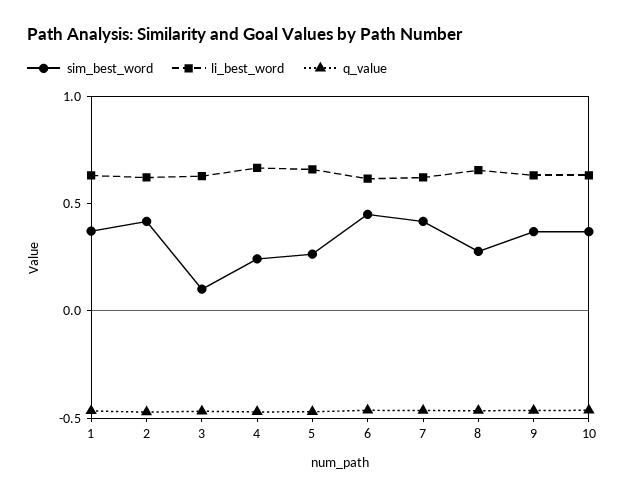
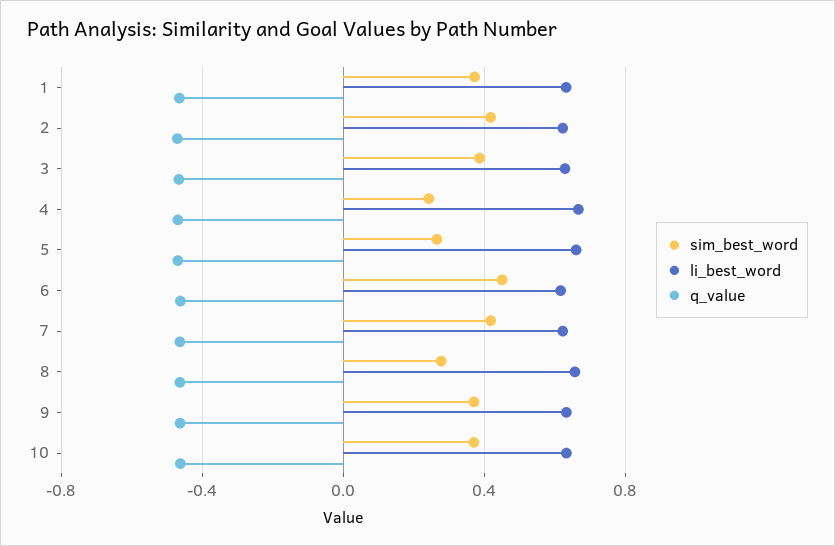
sim_best_word, 3: 0.1 -> 0.4

